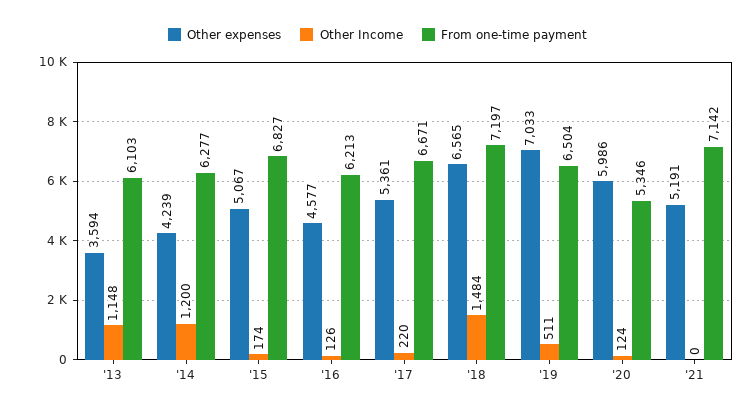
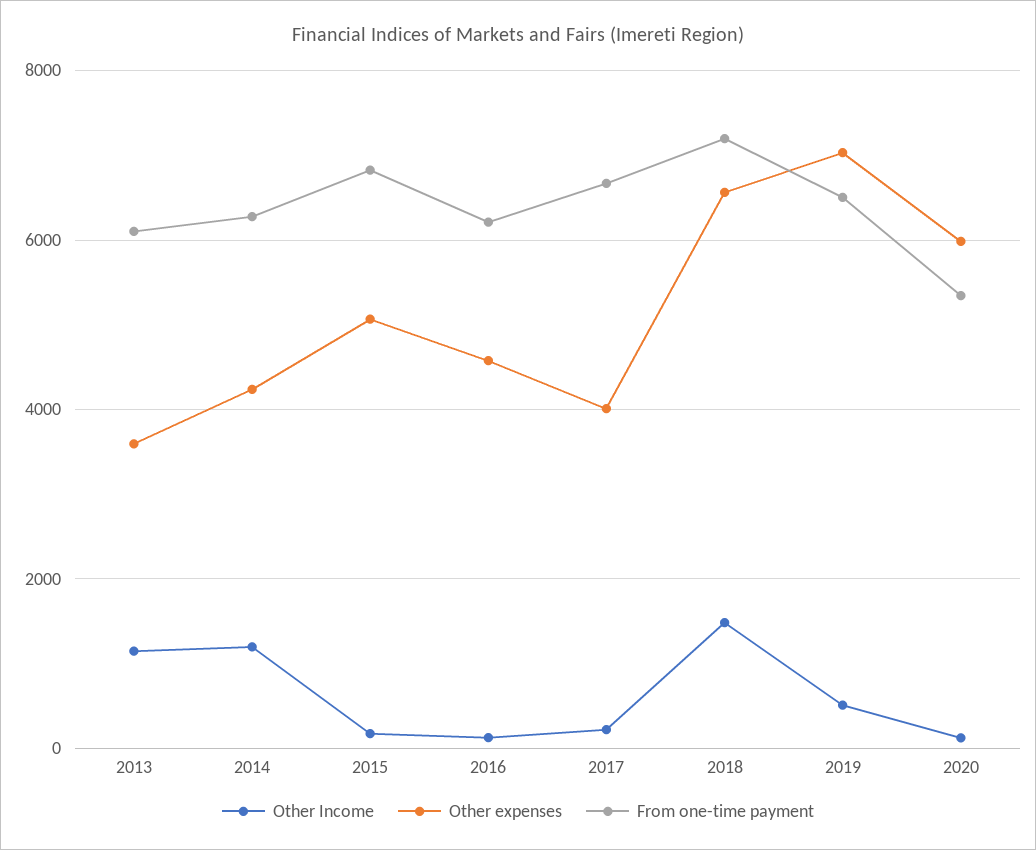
Other expenses, '17: 5361 -> 4000
Other expenses, '21: 5191 -> none
Other Income, '21: 0 -> none
From one-time payment, '21: 7142 -> none

